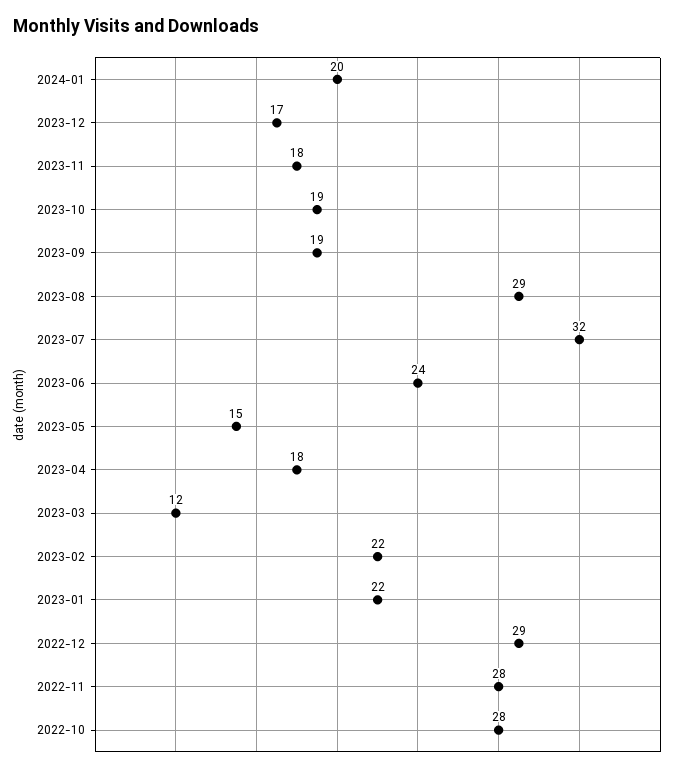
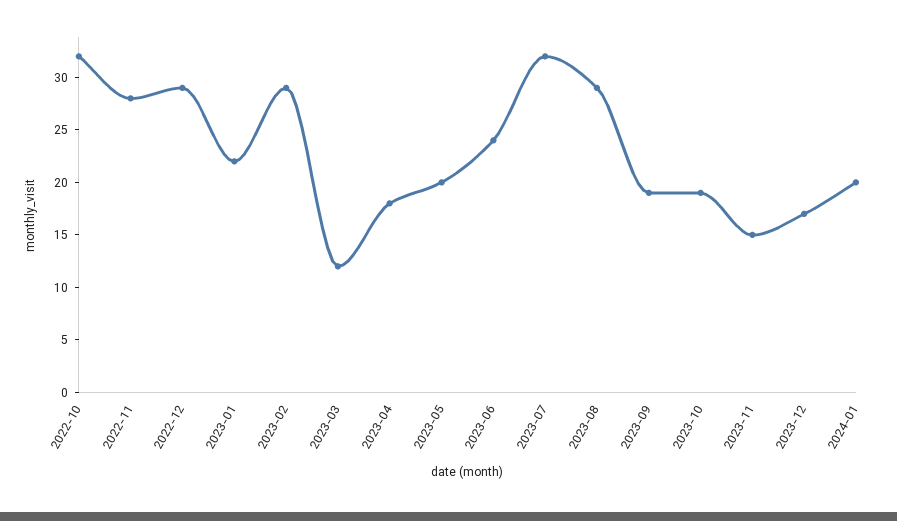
2023-11: 18 -> 15
2023-05: 15 -> 20
2023-02: 22 -> 29
2022-10: 28 -> 32

